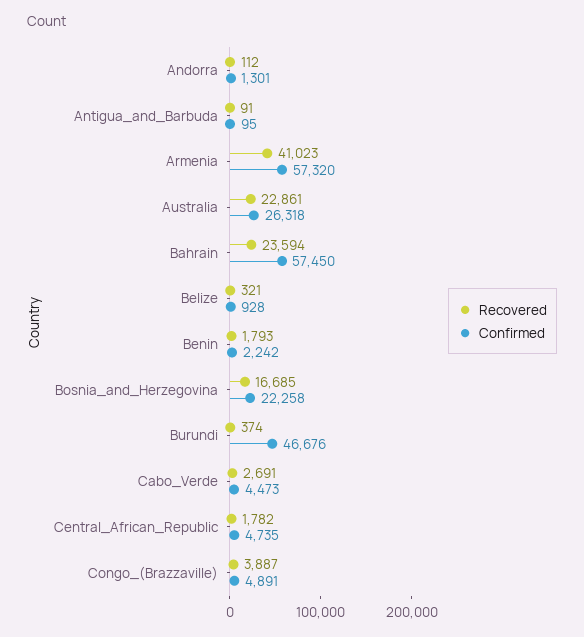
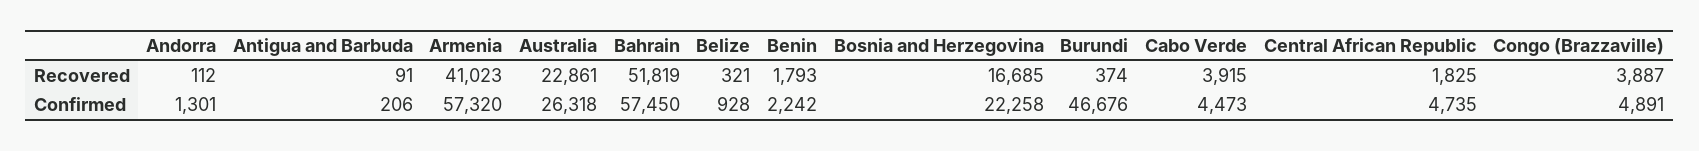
Confirmed, Antigua_and_Barbuda: 95 -> 206
Recovered, Bahrain: 23594 -> 51819
Recovered, Cabo_Verde: 2691 -> 3915
Recovered, Central_African_Republic: 1782 -> 1825

